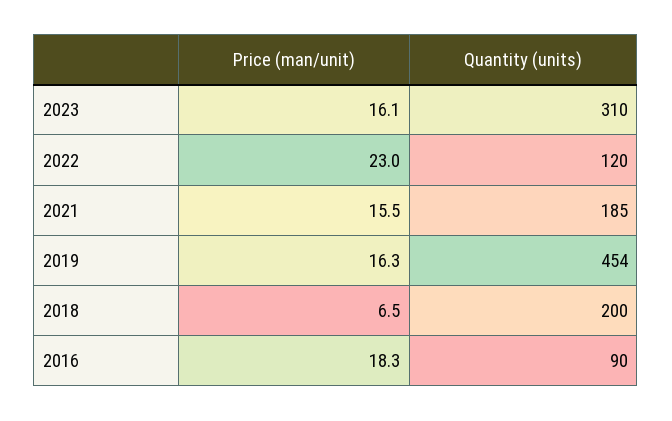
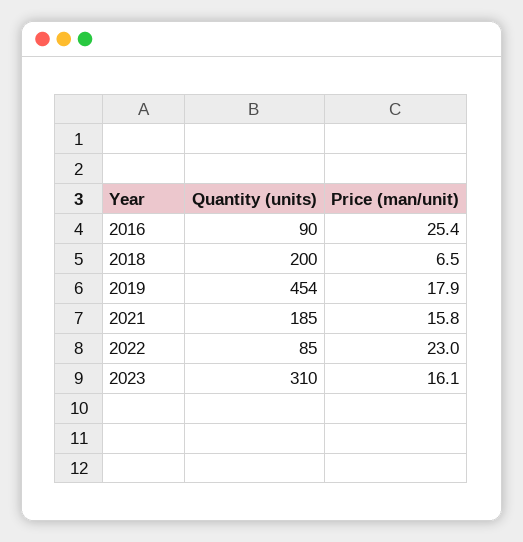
Quantity (units), 2022: 120 -> 85
Price (man/unit), 2021: 15.5 -> 15.8
Price (man/unit), 2019: 16.3 -> 17.9
Price (man/unit), 2016: 18.3 -> 25.4

